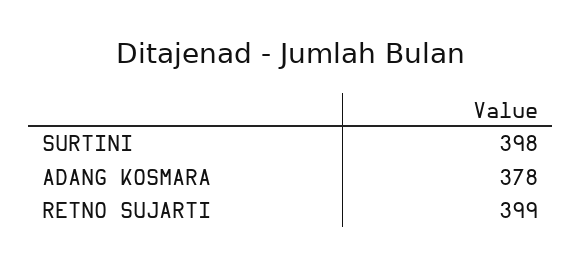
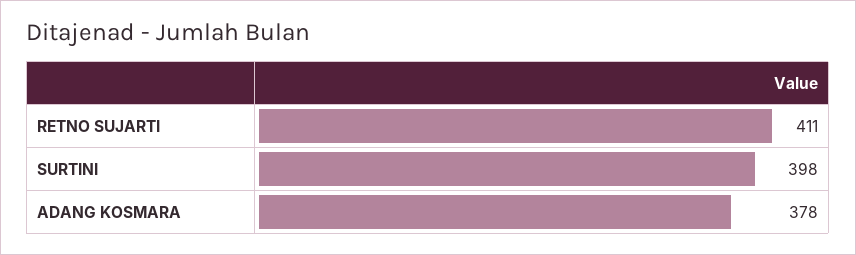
RETNO SUJARTI: 399 -> 411

